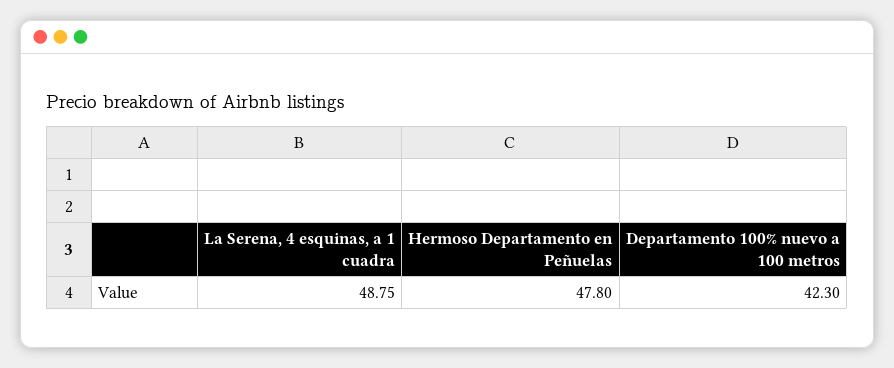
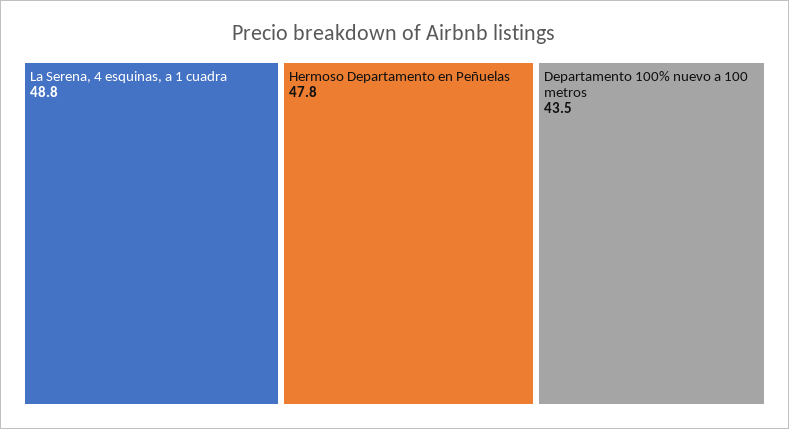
Departamento 100% nuevo a 100 metros: 42.3 -> 43.5

